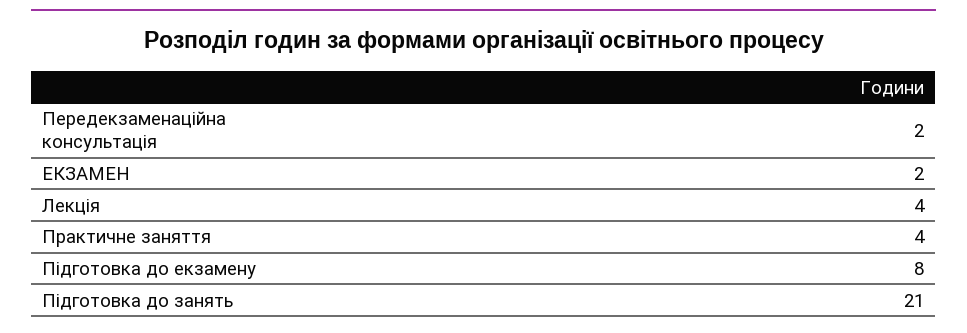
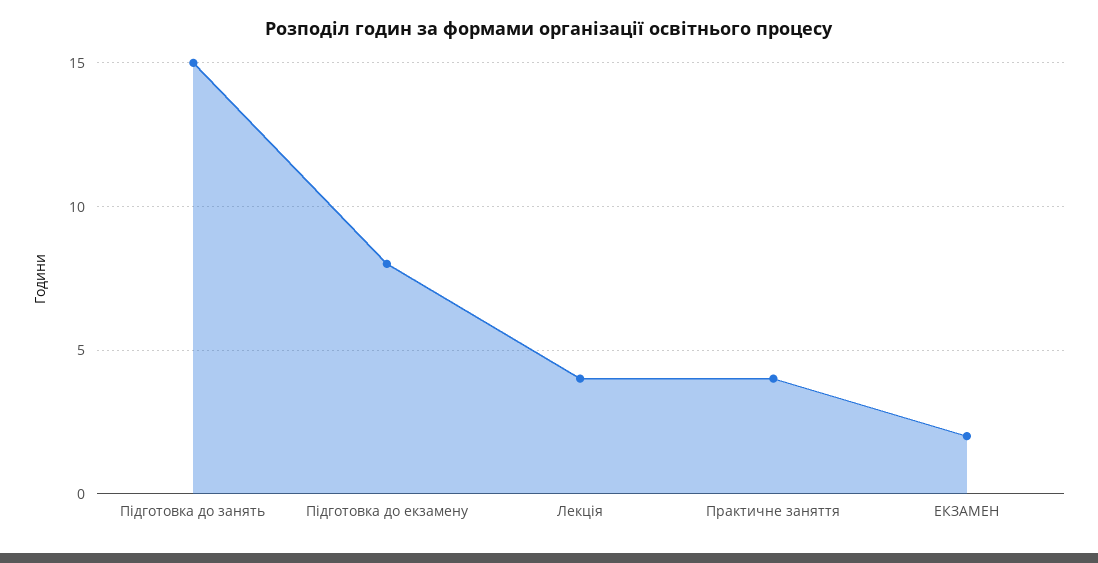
Передекзаменаційна консультація: 2 -> none
Підготовка до занять: 21 -> 15

